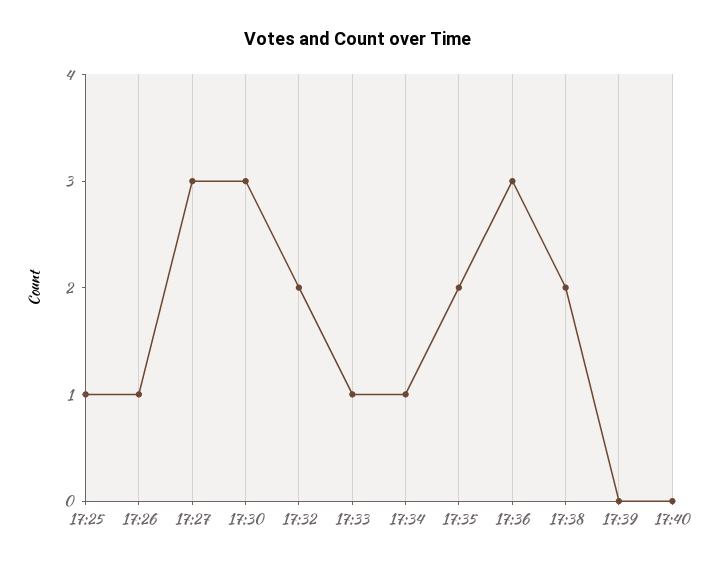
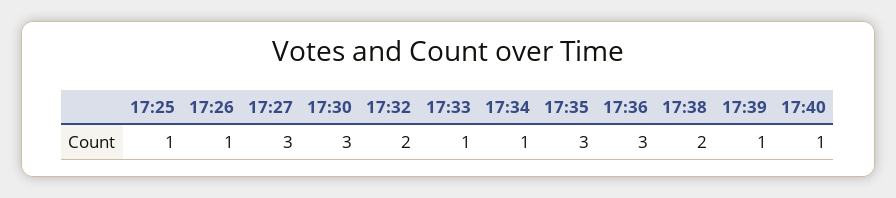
17:35: 2 -> 3
17:39: 0 -> 1
17:40: 0 -> 1

